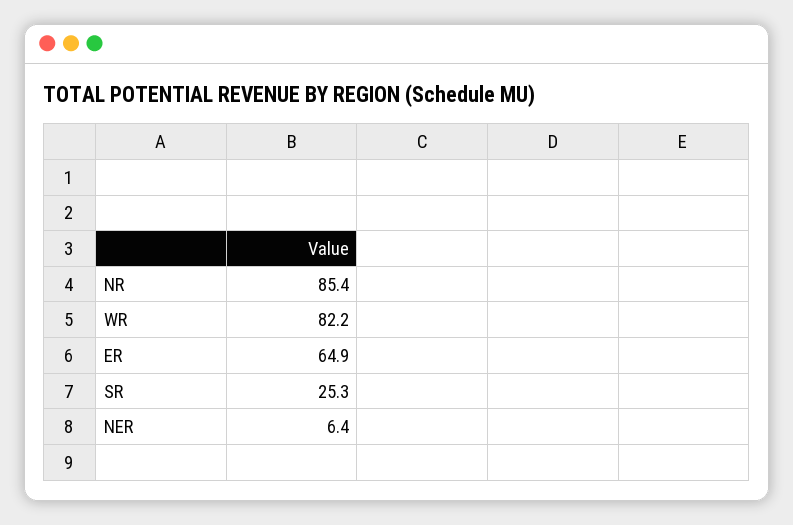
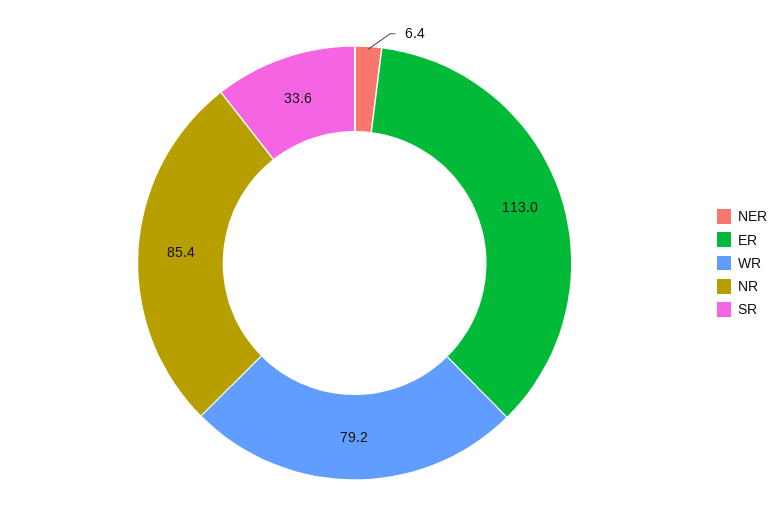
WR: 82.2 -> 79.2
ER: 64.9 -> 113
SR: 25.3 -> 33.6

